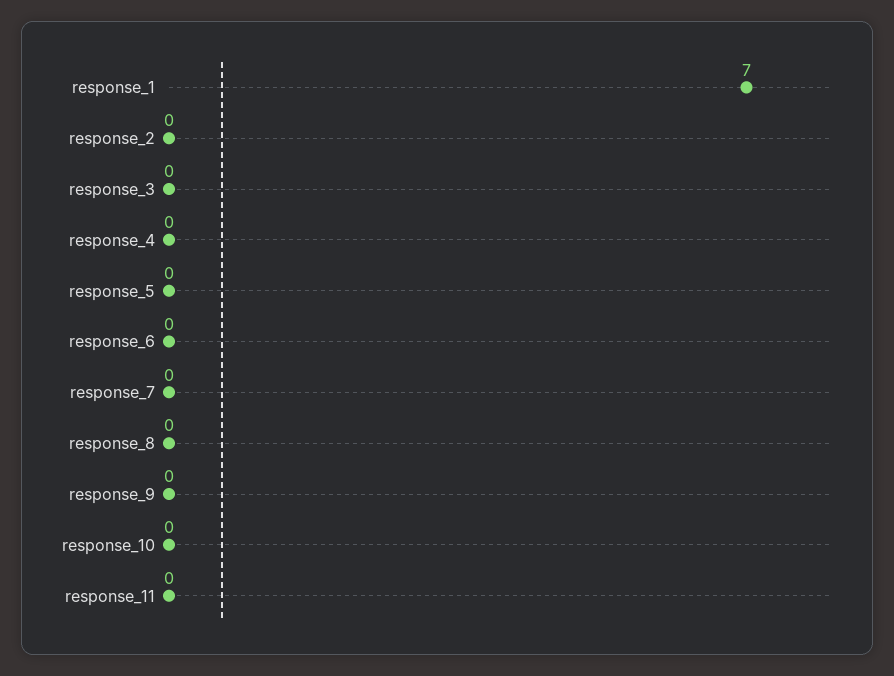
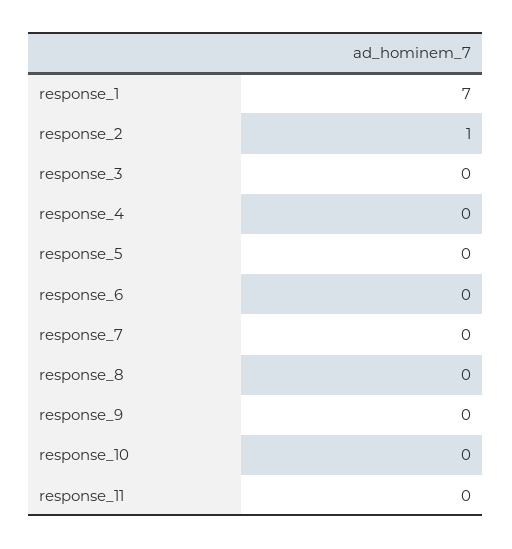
response_2: 0 -> 1

